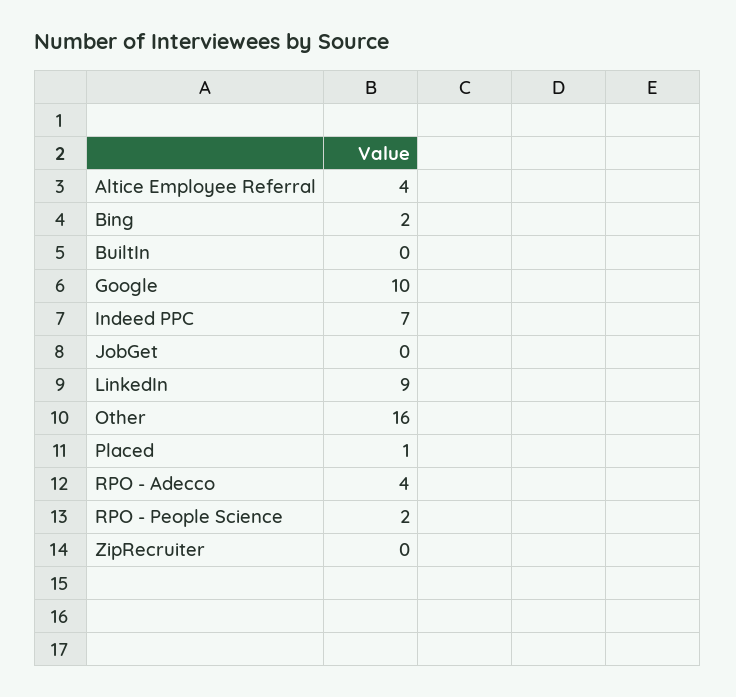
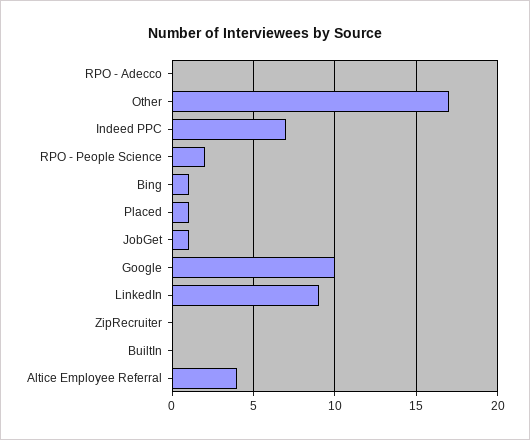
Bing: 2 -> 1
JobGet: 0 -> 1
Other: 16 -> 17
RPO - Adecco: 4 -> 0

